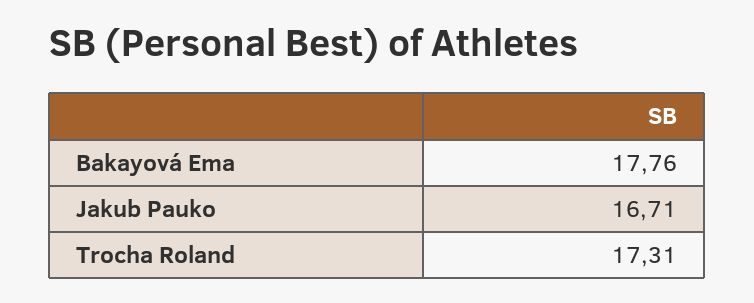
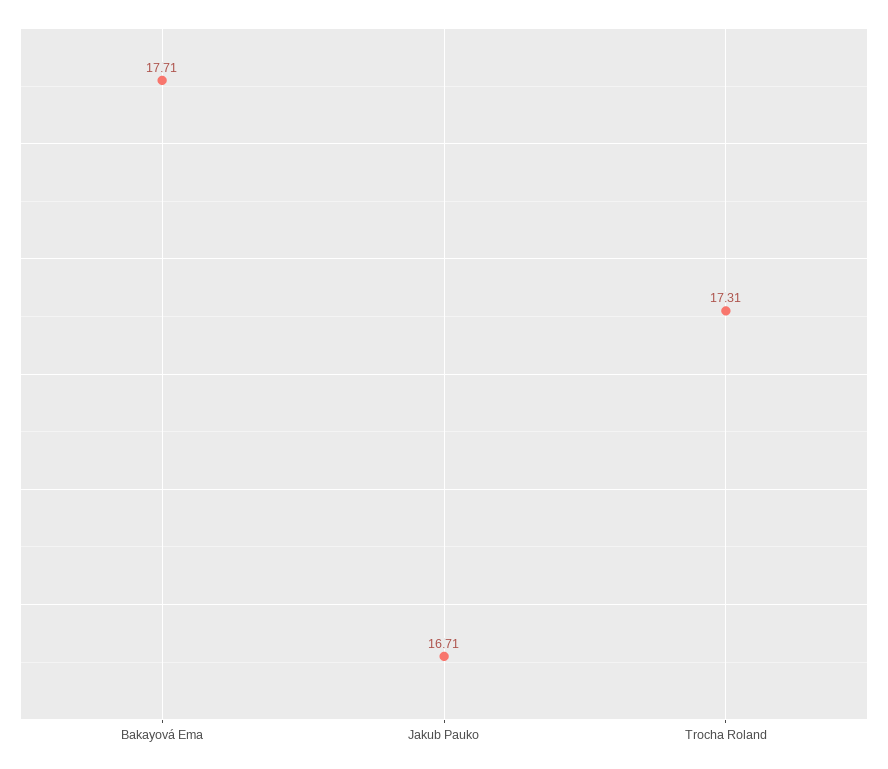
Bakayová Ema: 17.76 -> 17.71

